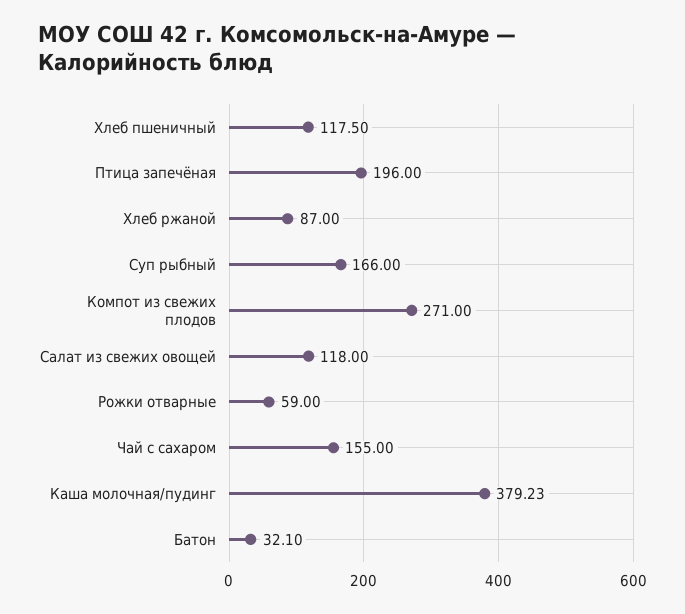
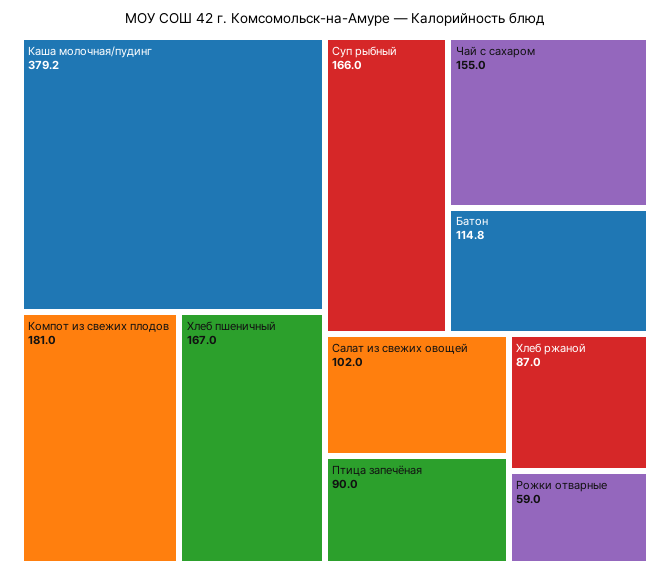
Хлеб пшеничный: 117.5 -> 167
Птица запечёная: 196 -> 90
Компот из свежих плодов: 271 -> 181
Салат из свежих овощей: 118 -> 102
Батон: 32.1 -> 114.8

